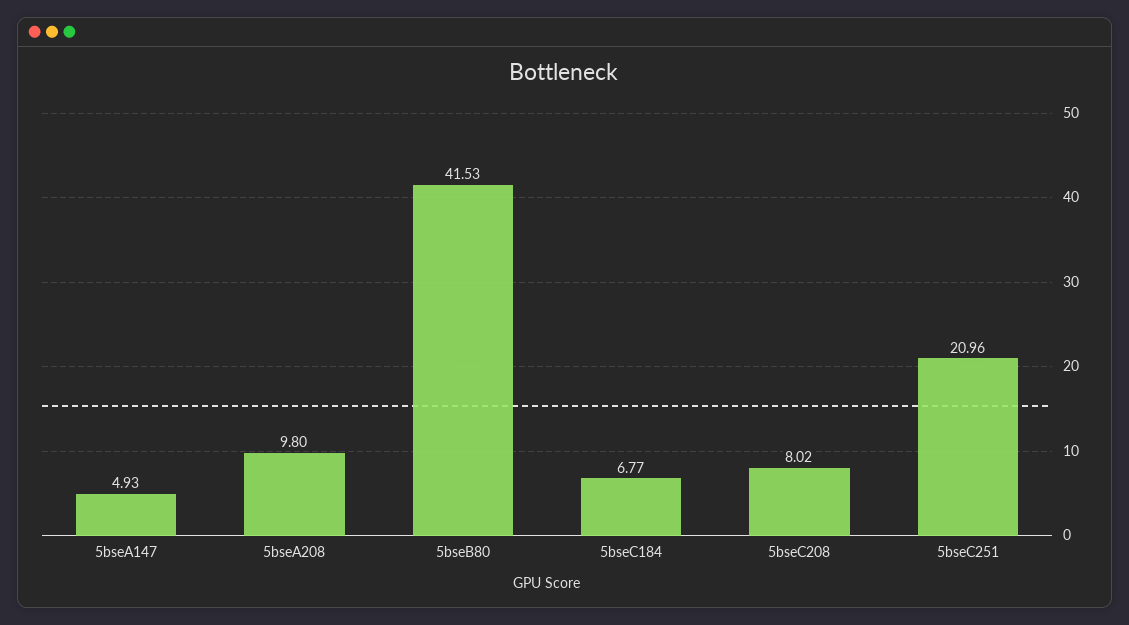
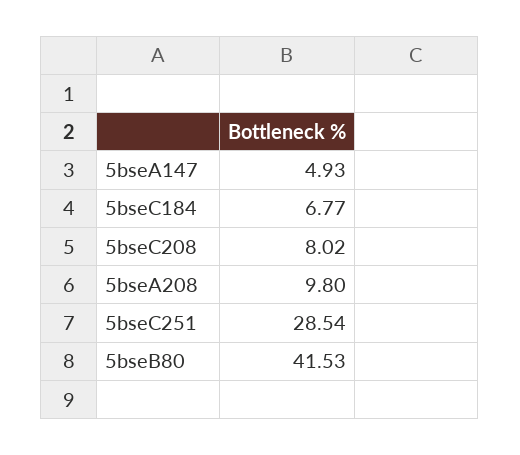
5bseC251: 20.96 -> 28.54

